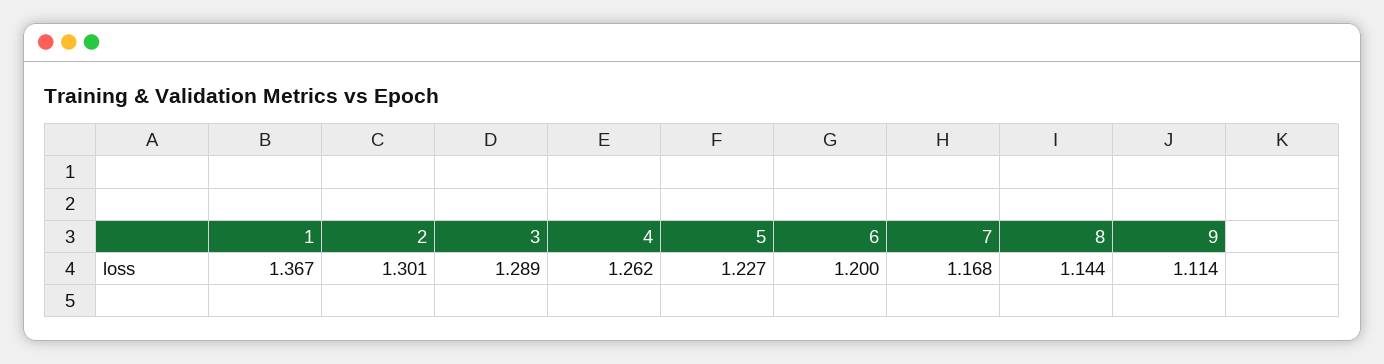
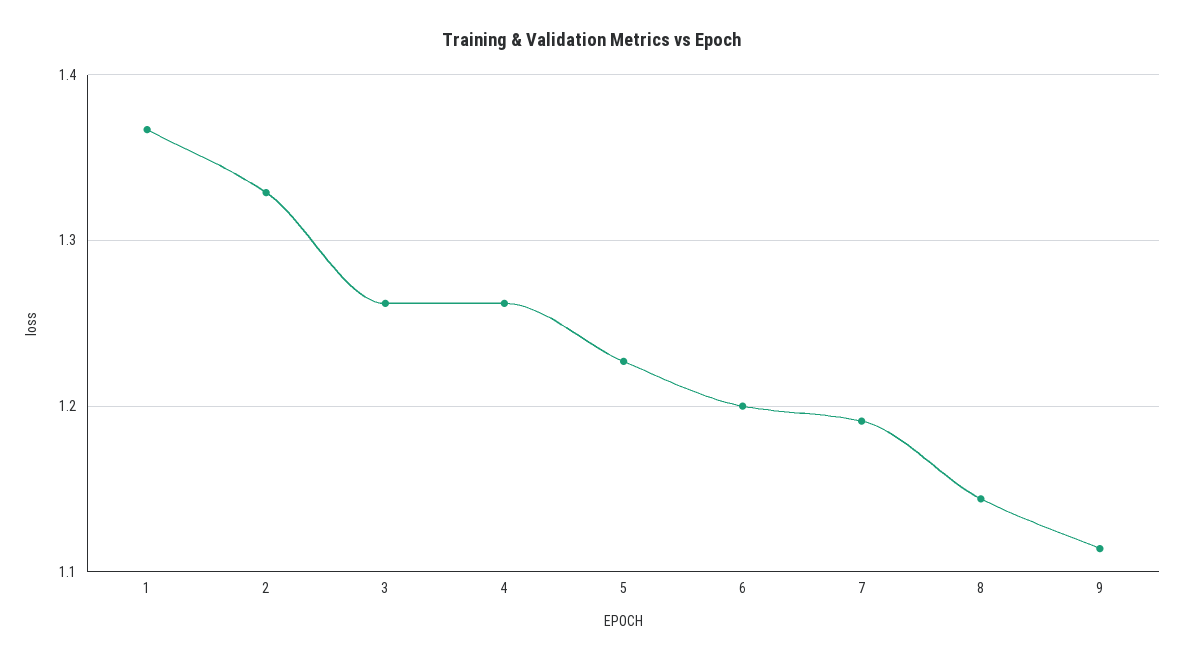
2: 1.301 -> 1.33
3: 1.289 -> 1.26
7: 1.168 -> 1.19

